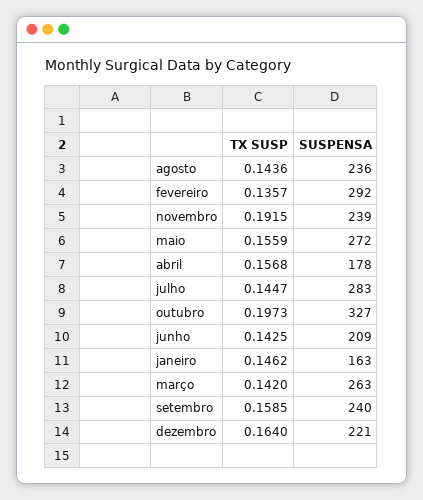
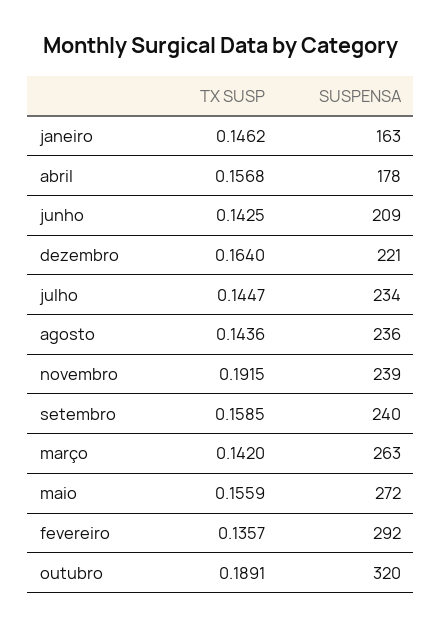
SUSPENSA, julho: 283 -> 234
TX SUSP, outubro: 0.1973 -> 0.1891
SUSPENSA, outubro: 327 -> 320

